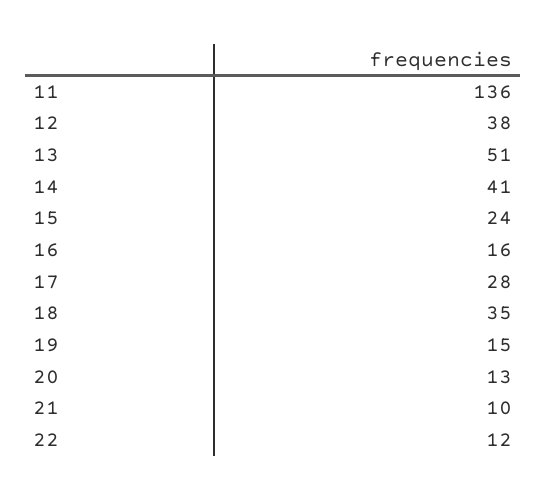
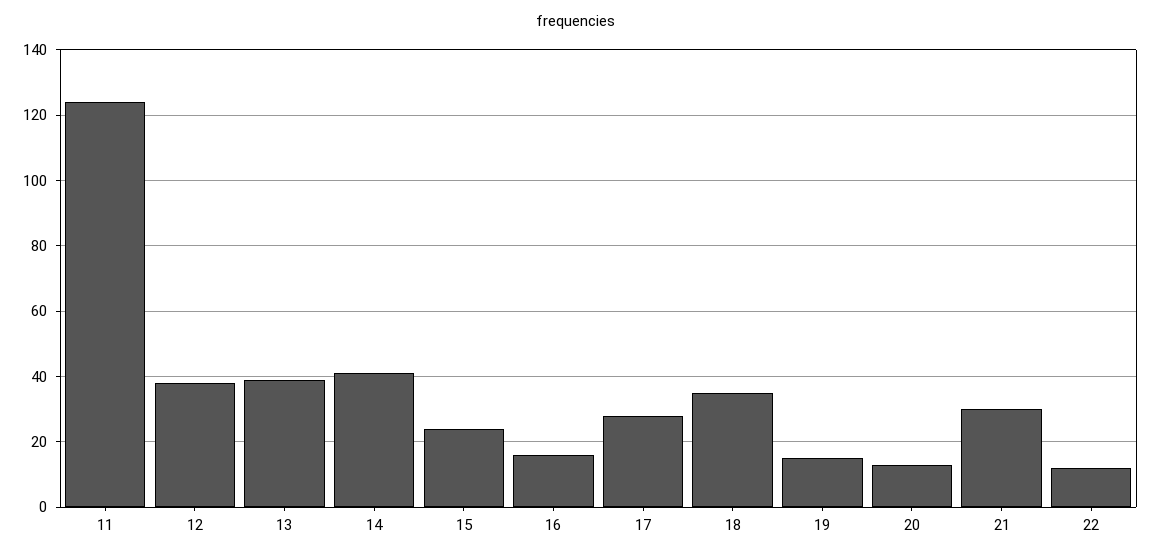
11: 136 -> 125
13: 51 -> 40
21: 10 -> 30

